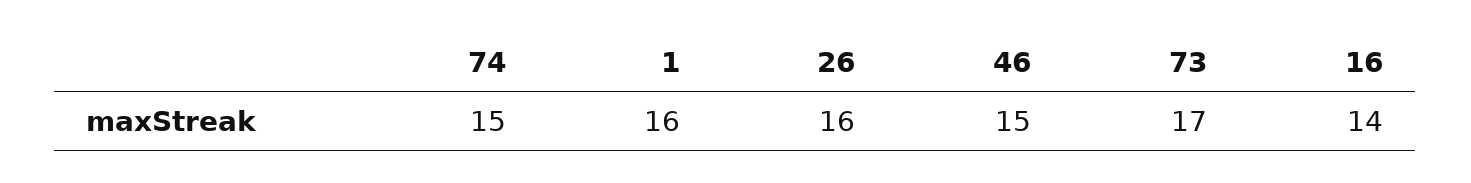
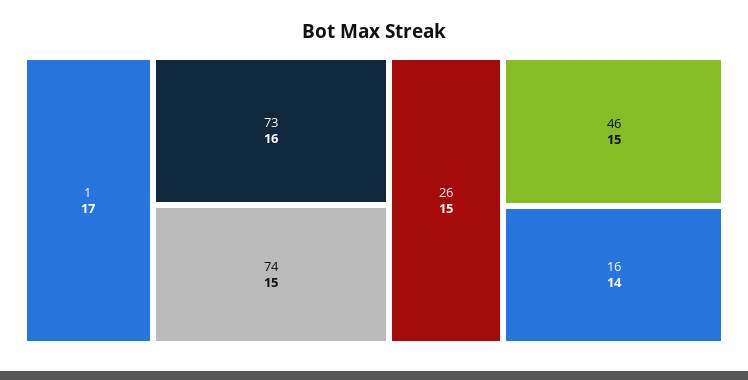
1: 16 -> 17
26: 16 -> 15
73: 17 -> 16

